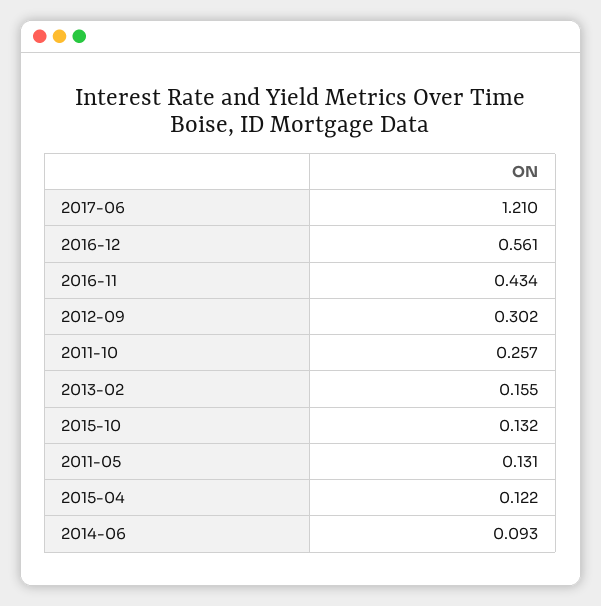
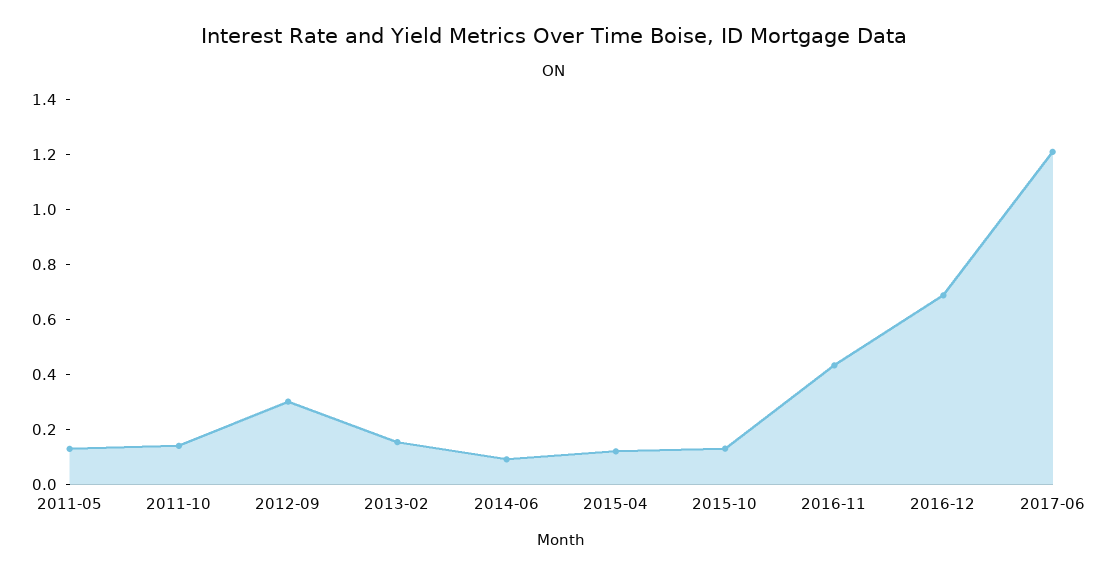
2016-12: 0.561 -> 0.7
2011-10: 0.257 -> 0.15

